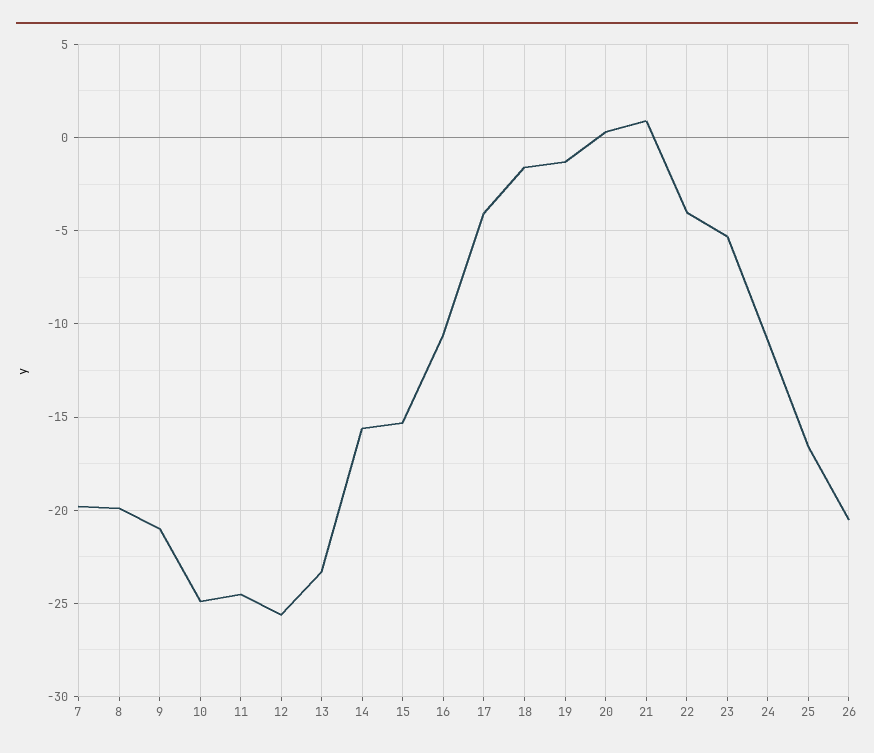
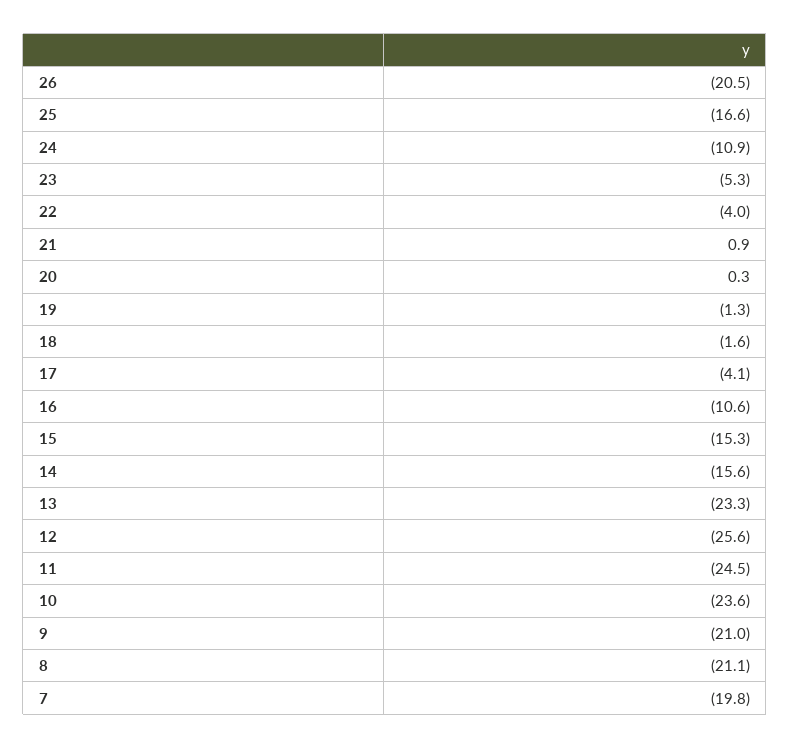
8: -20 -> -21.1
10: -25 -> -23.6

